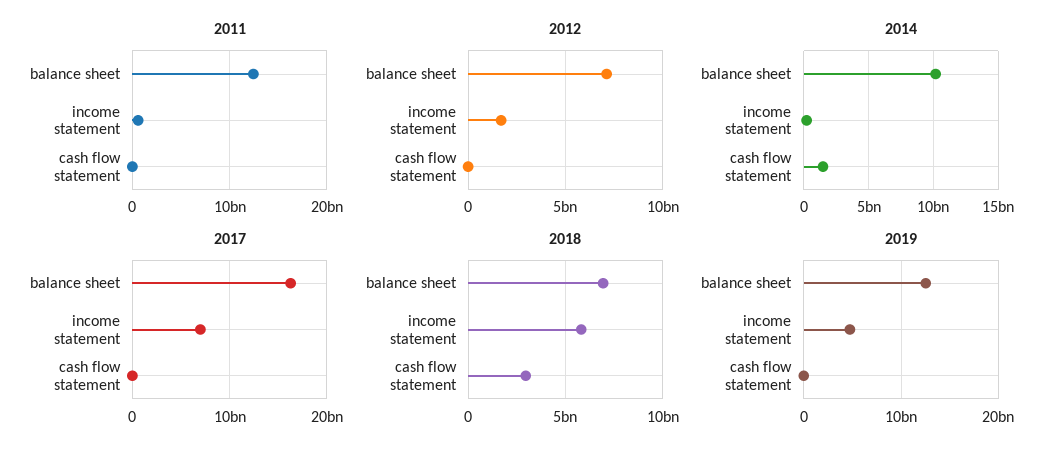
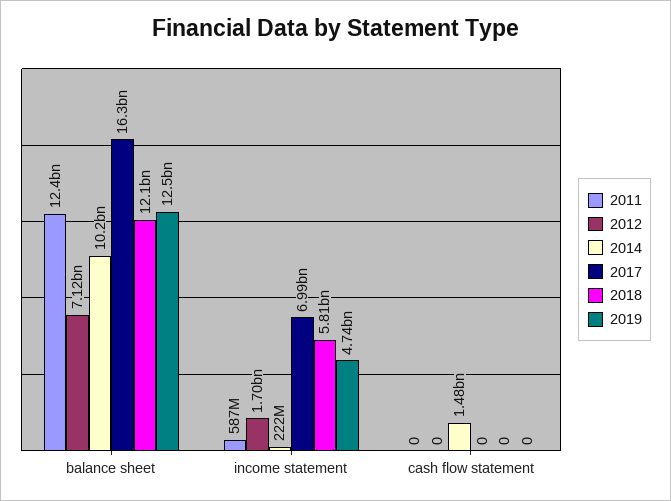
2018, balance sheet: 7000000000 -> 12100000000
2018, cash flow statement: 3000000000 -> 0

